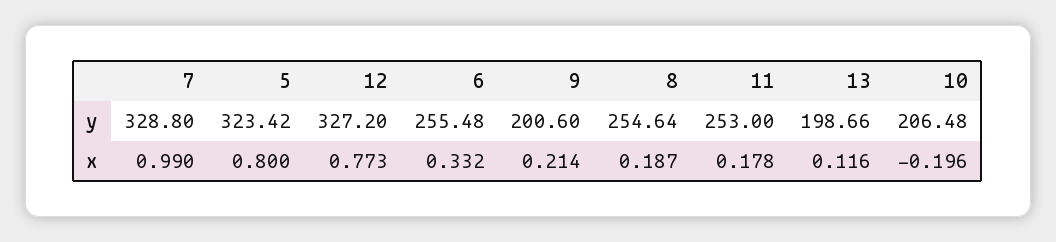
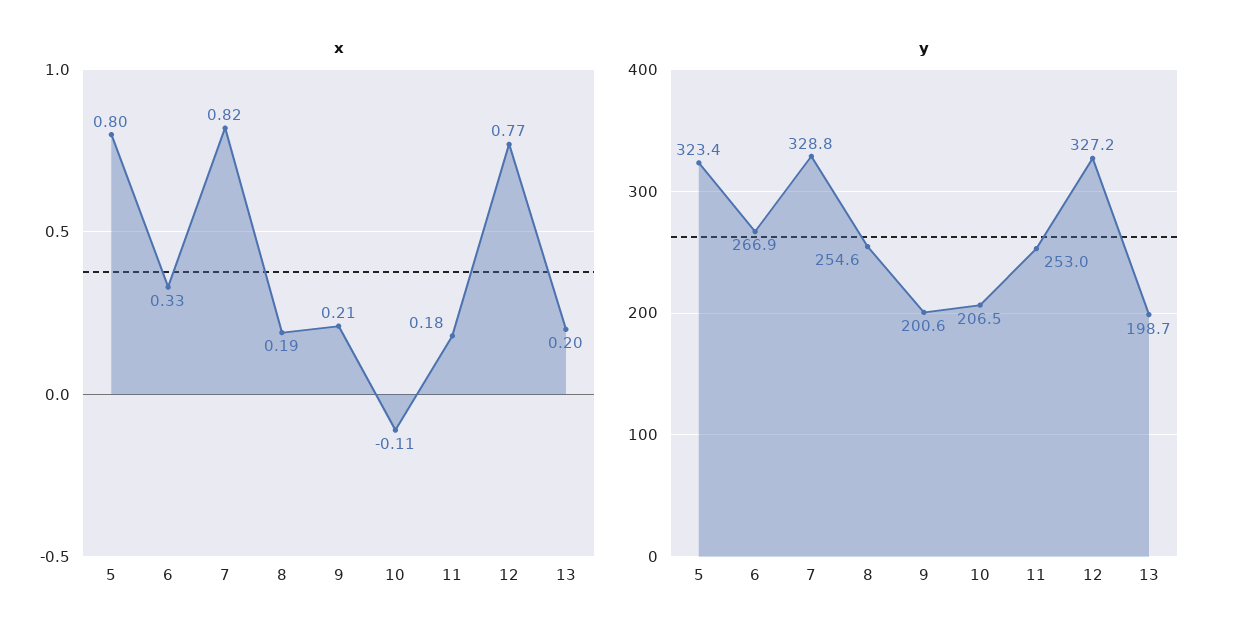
y, 6: 255.48 -> 266.9
x, 7: 0.99 -> 0.82
x, 13: 0.116 -> 0.2
x, 10: -0.196 -> -0.11

